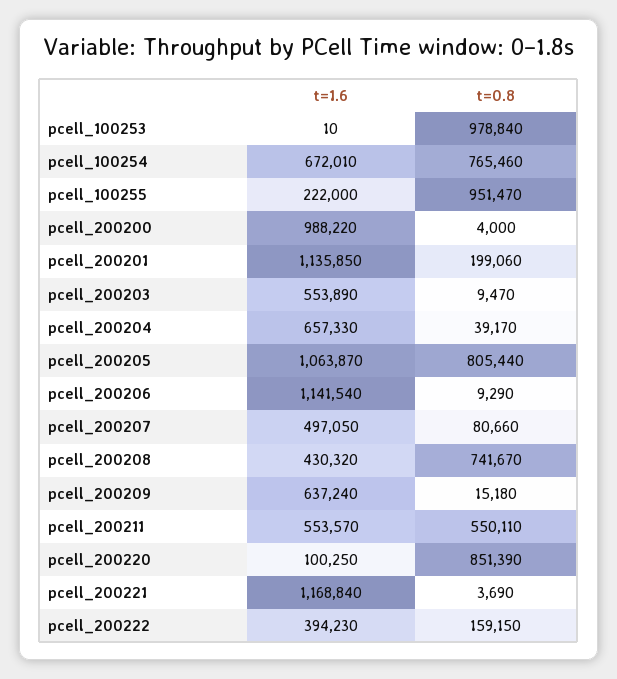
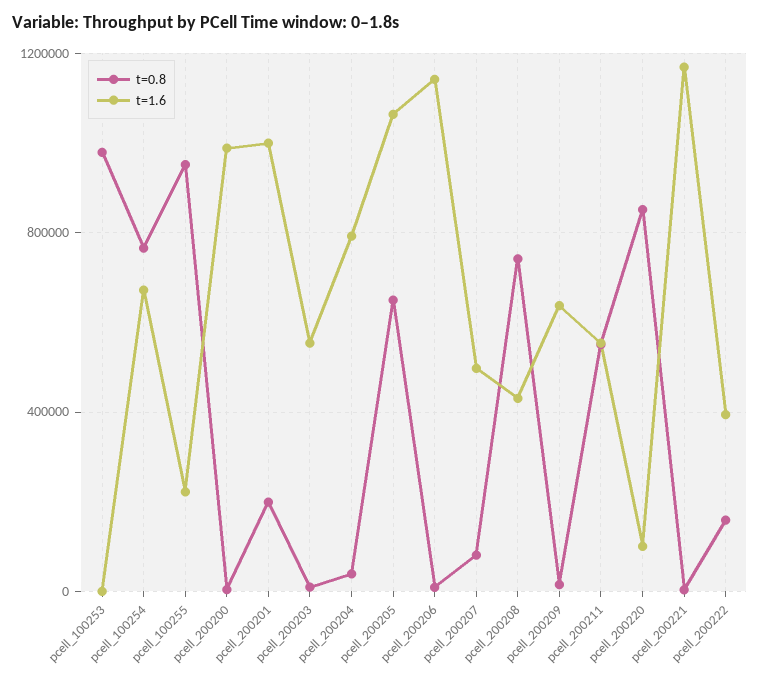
t=1.6, pcell_200201: 1135850 -> 1000000
t=1.6, pcell_200204: 657330 -> 800000
t=0.8, pcell_200205: 805440 -> 650000

